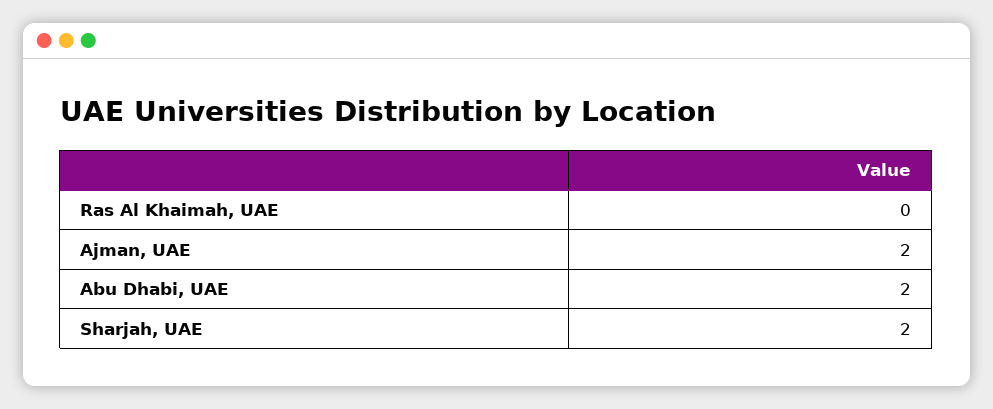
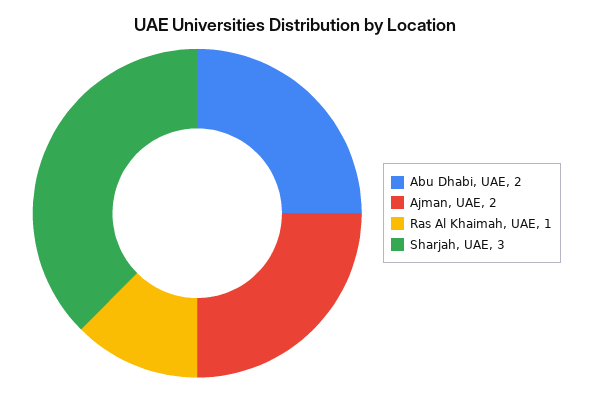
Ras Al Khaimah, UAE: 0 -> 1
Sharjah, UAE: 2 -> 3

